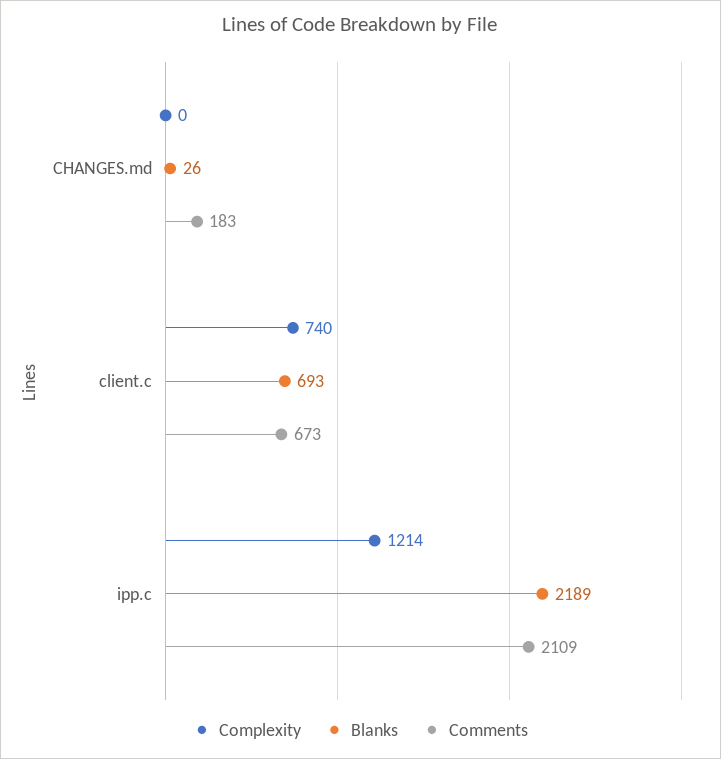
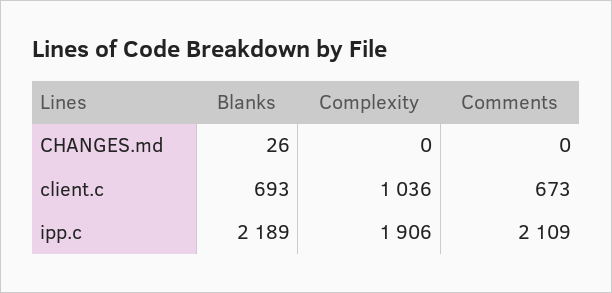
Comments, CHANGES.md: 183 -> 0
Complexity, client.c: 740 -> 1036
Complexity, ipp.c: 1214 -> 1906

